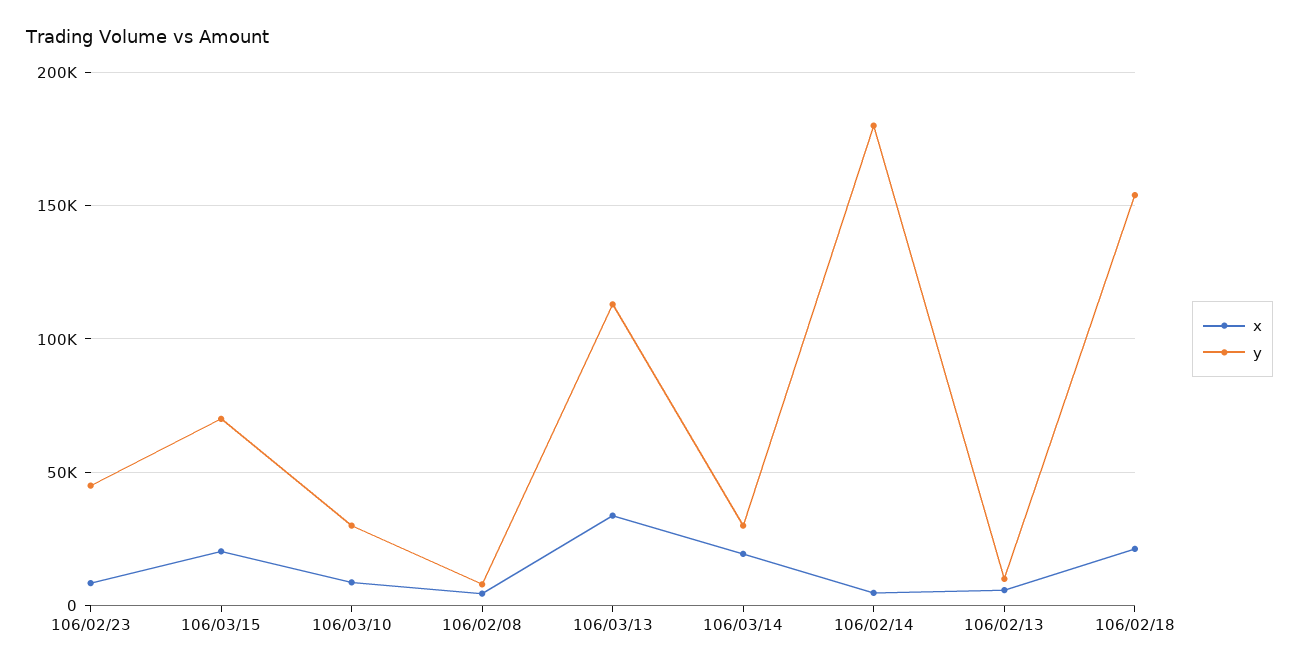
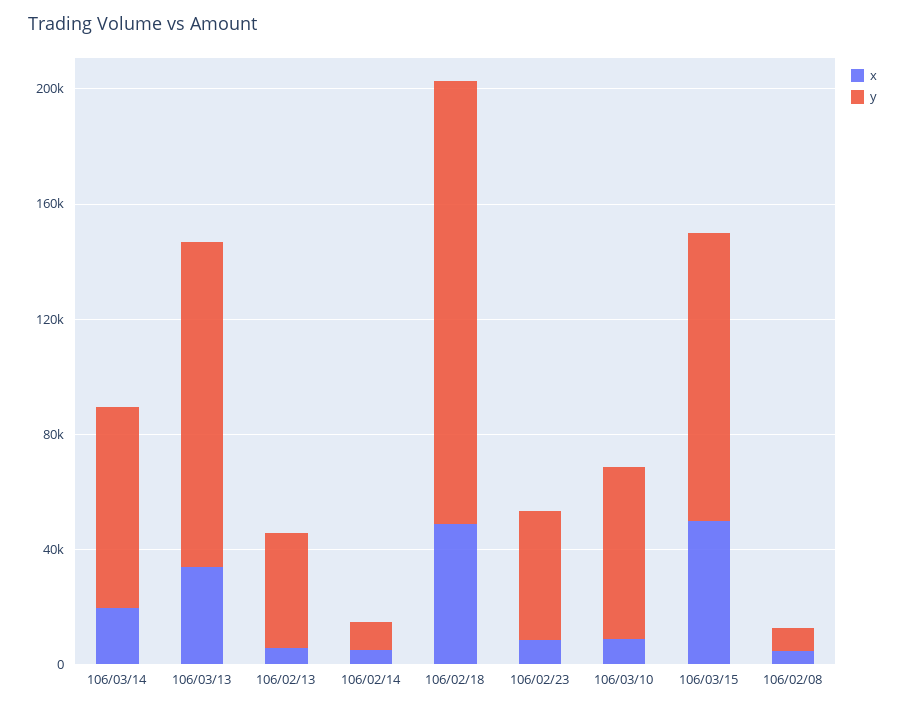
x, 106/03/15: 20000 -> 50000
y, 106/03/15: 70000 -> 100000
y, 106/03/10: 30000 -> 60000
y, 106/03/14: 30000 -> 70000
y, 106/02/14: 180000 -> 10000
y, 106/02/13: 10000 -> 40000
x, 106/02/18: 20000 -> 50000

